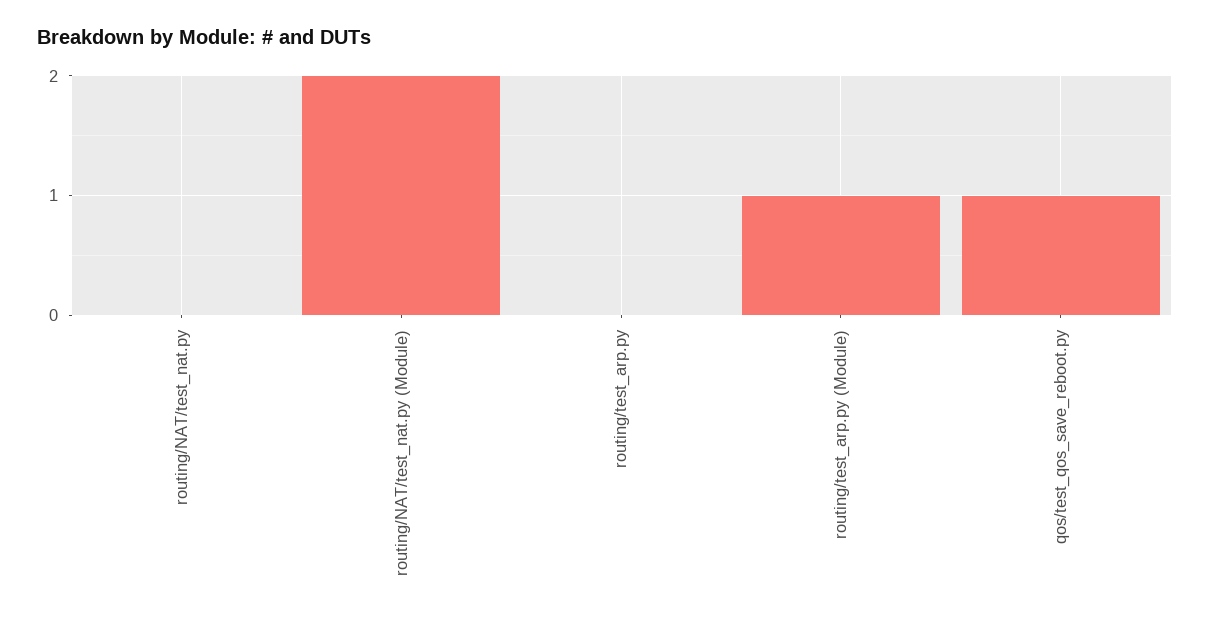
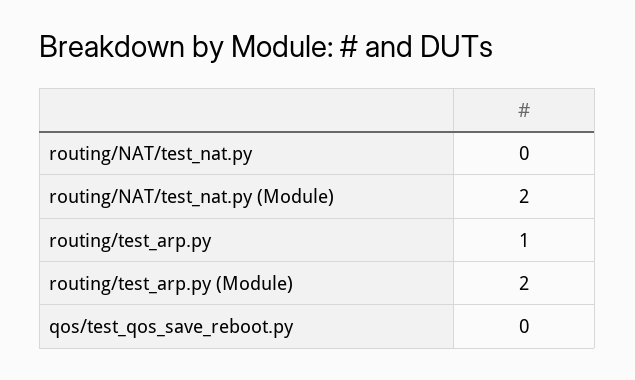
routing/test_arp.py: 0 -> 1
routing/test_arp.py (Module): 1 -> 2
qos/test_qos_save_reboot.py: 1 -> 0

